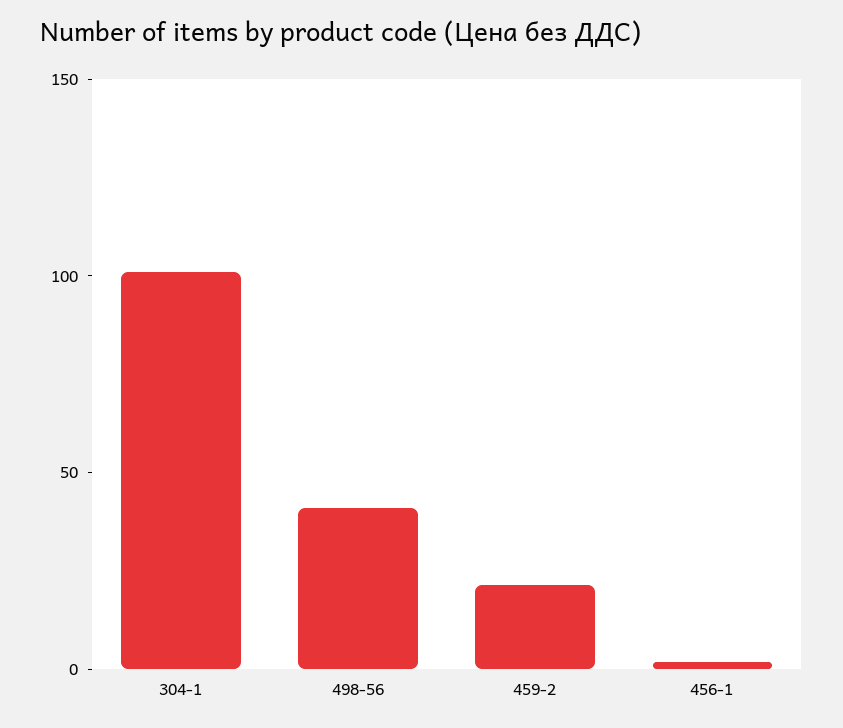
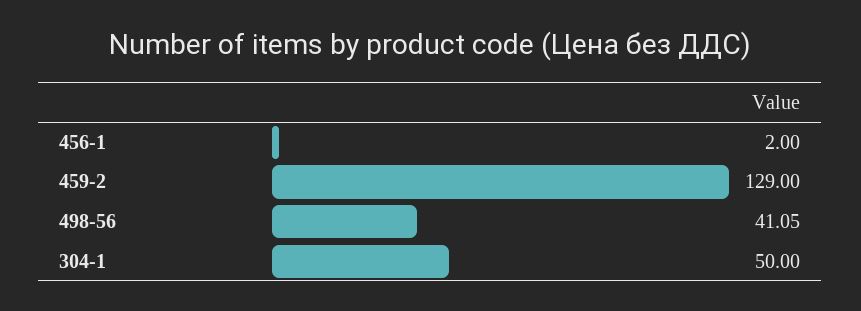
304-1: 100 -> 50
459-2: 20 -> 129

